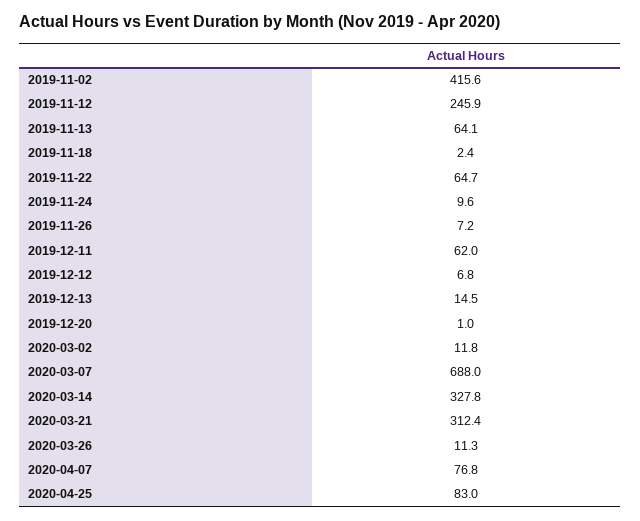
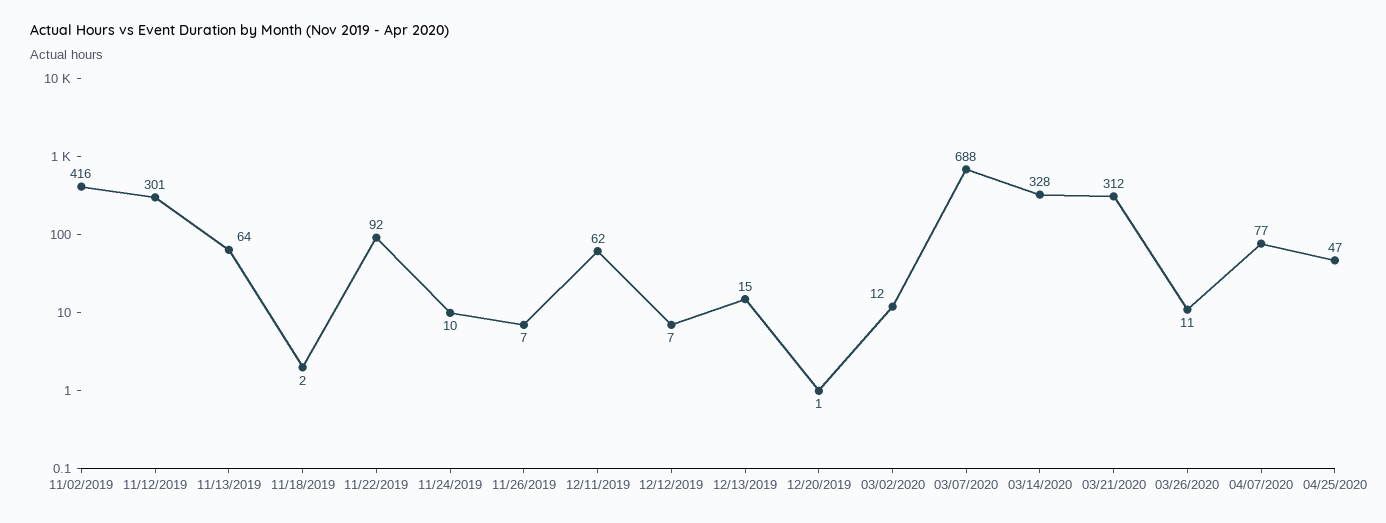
2019-11-12: 245.9 -> 301
2019-11-22: 64.7 -> 92
2020-04-25: 83 -> 47

